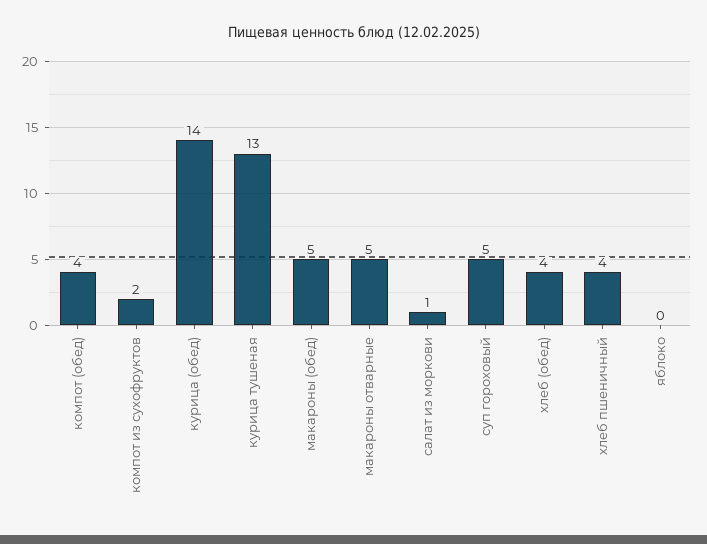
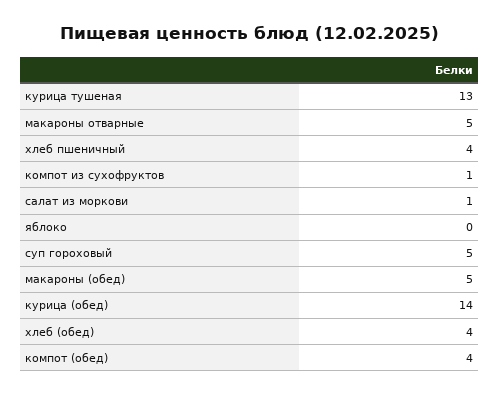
компот из сухофруктов: 2 -> 1

